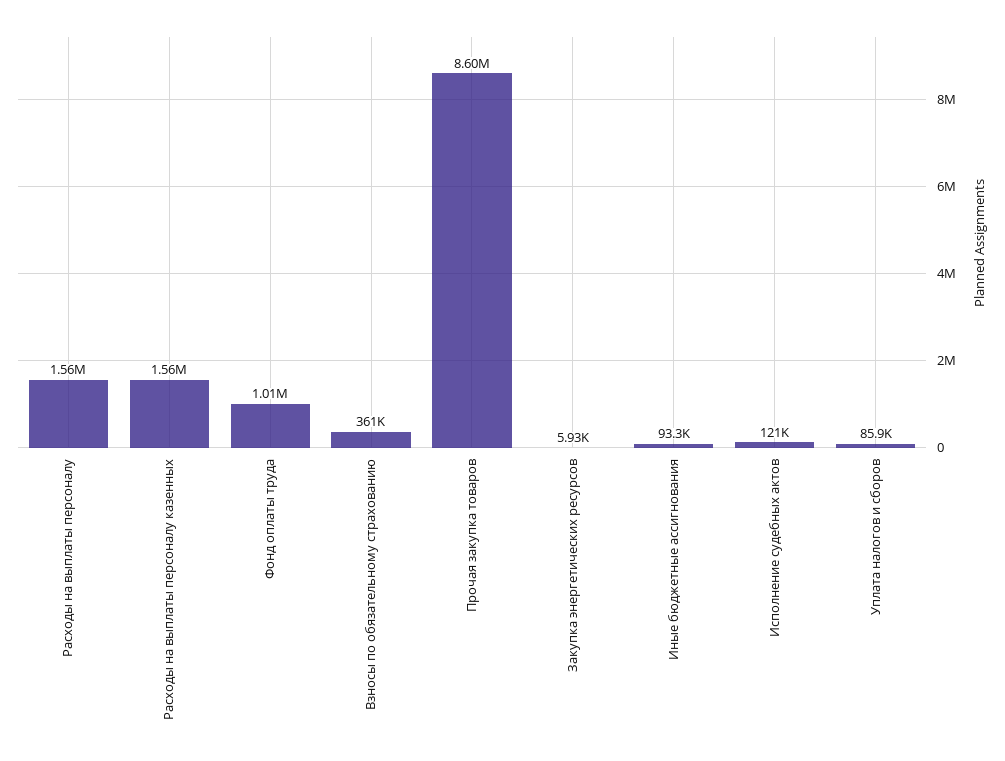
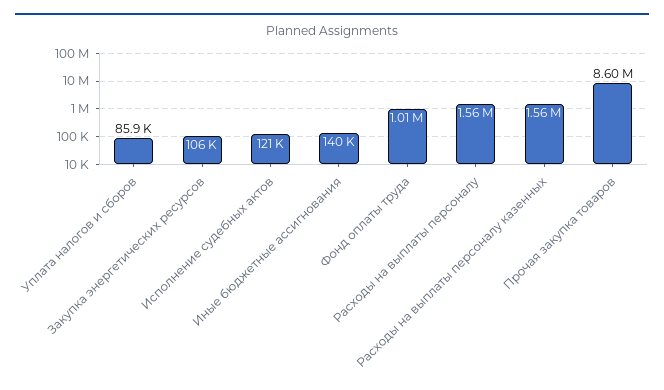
Взносы по обязательному страхованию: 361000 -> none
Закупка энергетических ресурсов: 5930 -> 106000
Иные бюджетные ассигнования: 93300 -> 140000

